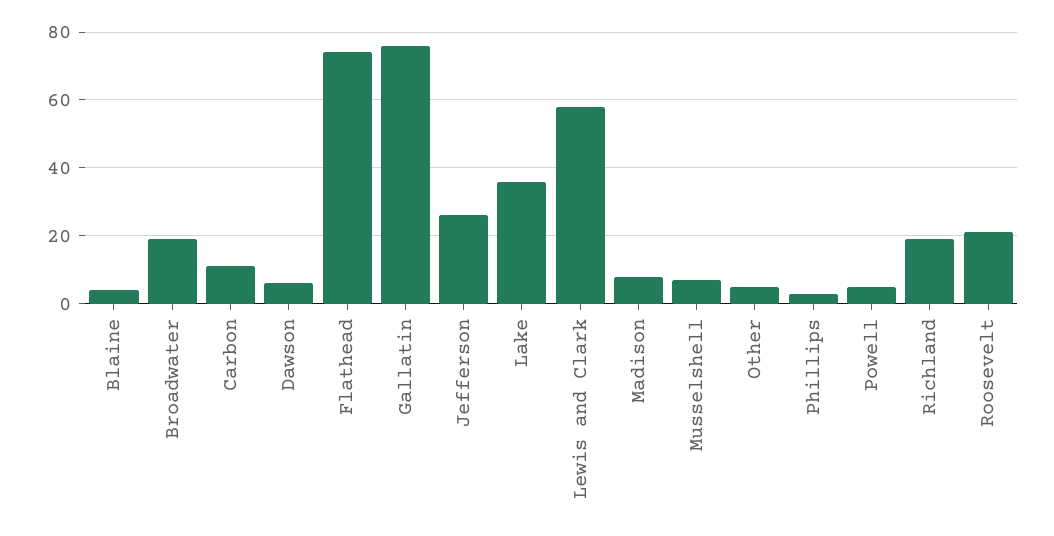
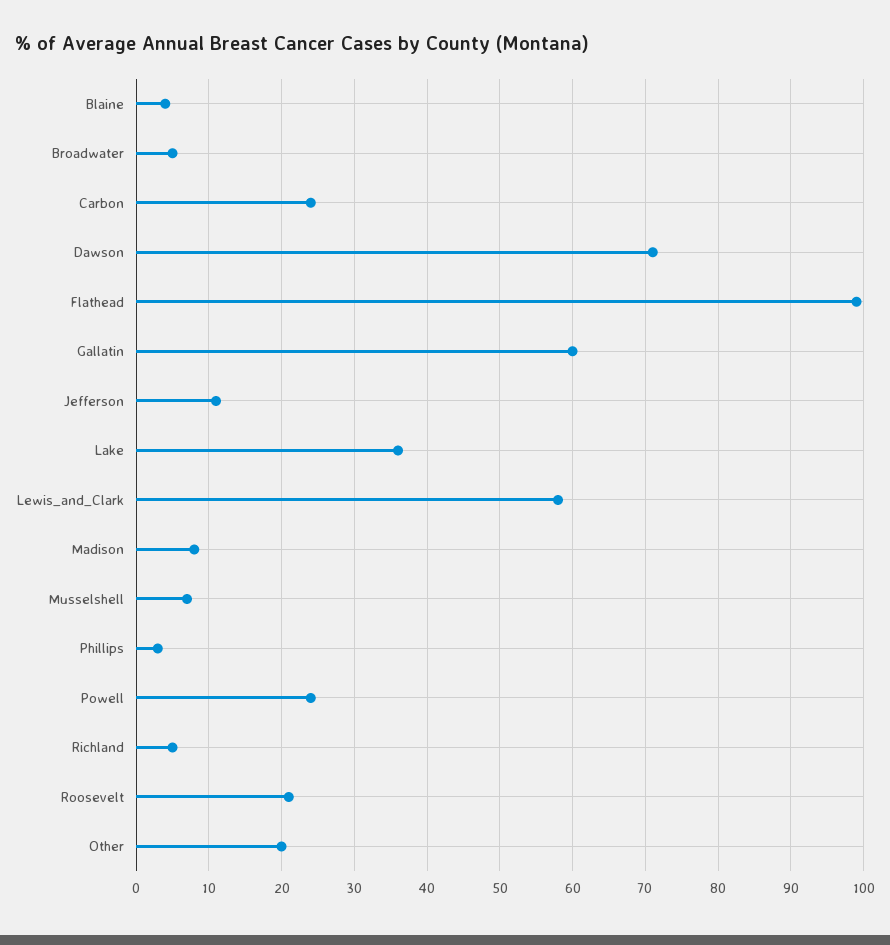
Broadwater: 20 -> 5
Carbon: 10 -> 24
Dawson: 5 -> 71
Flathead: 75 -> 99
Gallatin: 75 -> 60
Jefferson: 25 -> 11
Other: 5 -> 20
Powell: 5 -> 24
Richland: 20 -> 5

